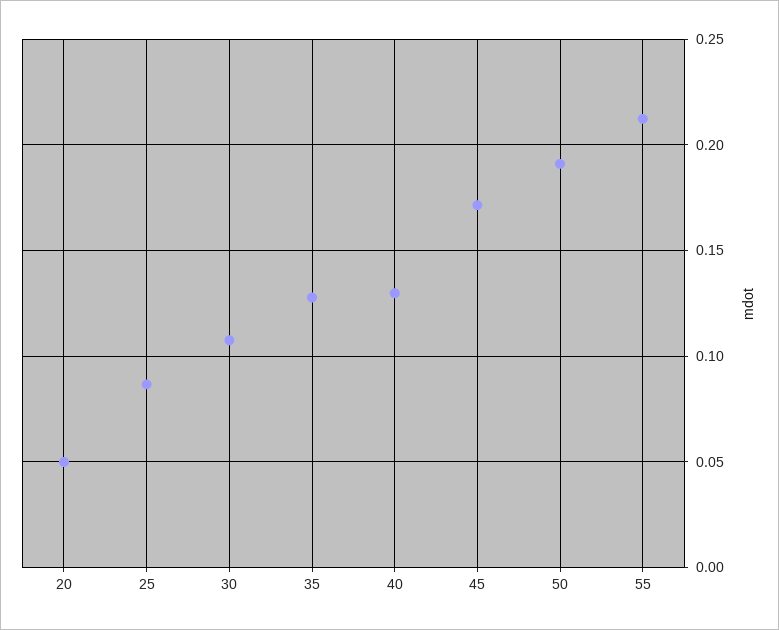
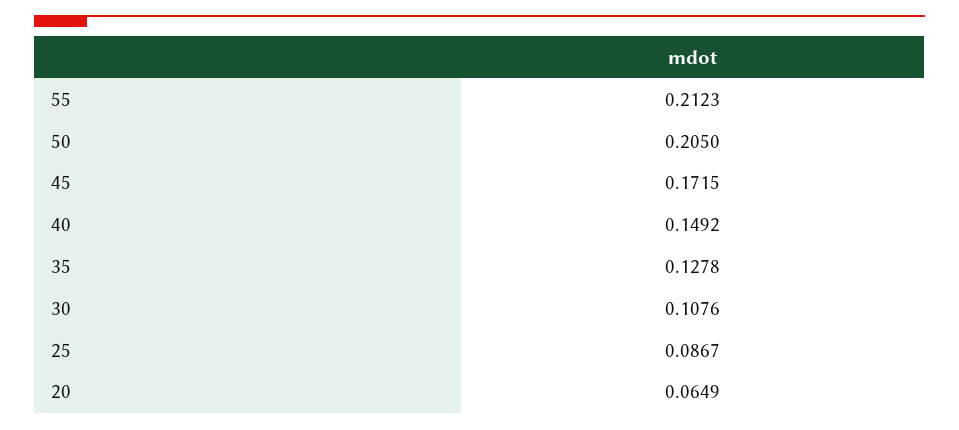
20: 0.05 -> 0.0649
40: 0.13 -> 0.1492
50: 0.19 -> 0.205

